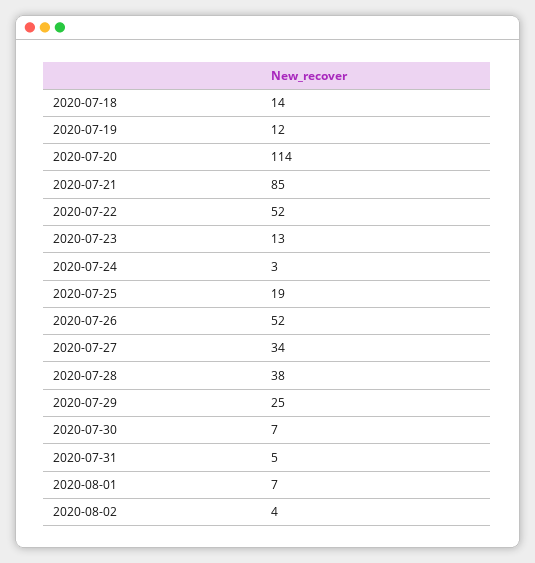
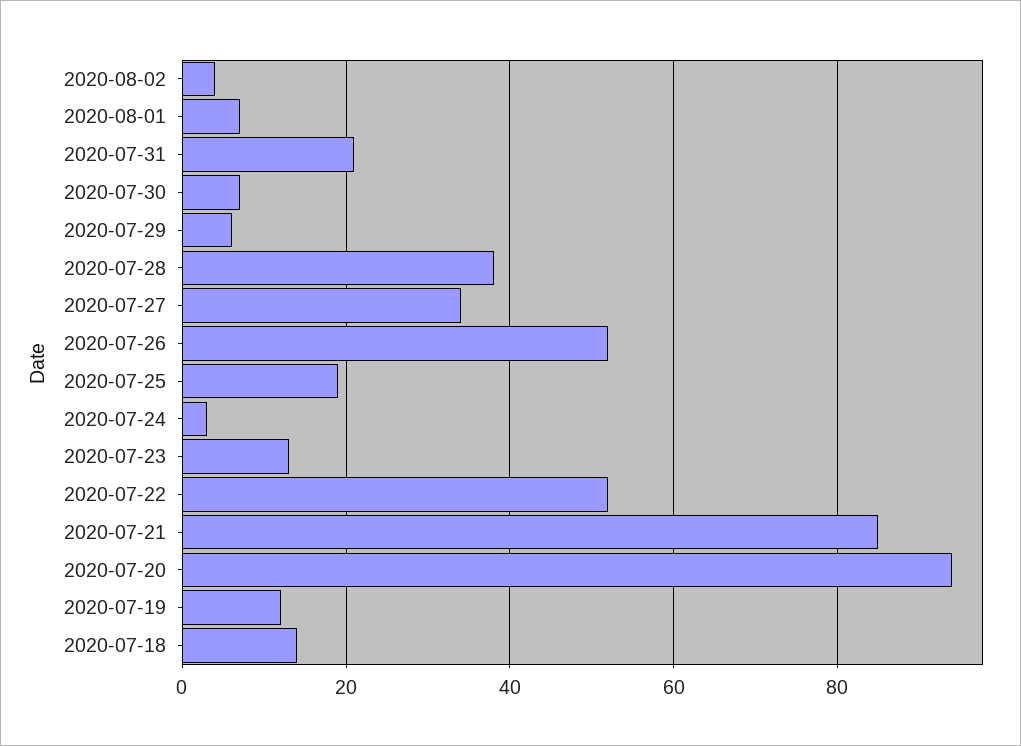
2020-07-20: 114 -> 95
2020-07-29: 25 -> 5
2020-07-31: 5 -> 20

